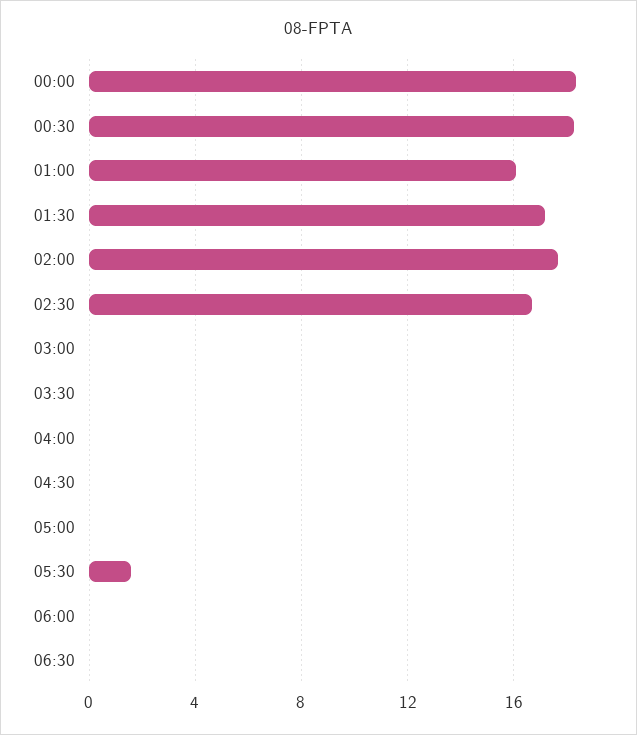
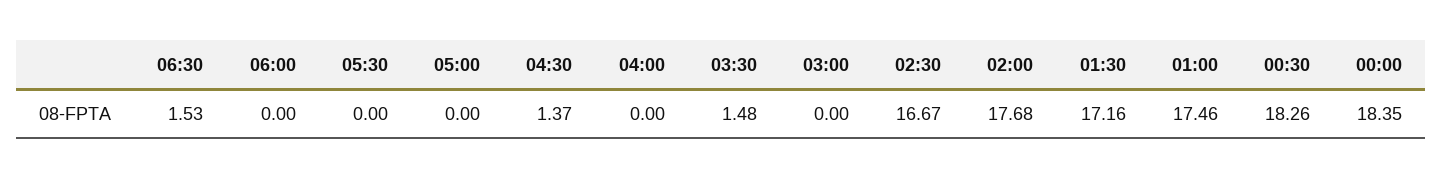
01:00: 16 -> 17.46
03:30: 0 -> 1.48
04:30: 0 -> 1.37
05:30: 1.5 -> 0
06:30: 0 -> 1.53

